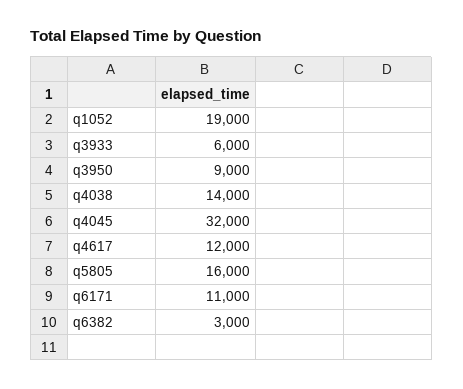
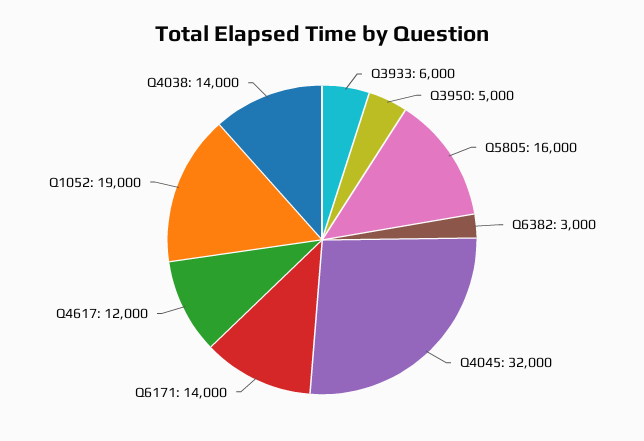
q3950: 9000 -> 5000
q6171: 11000 -> 14000

